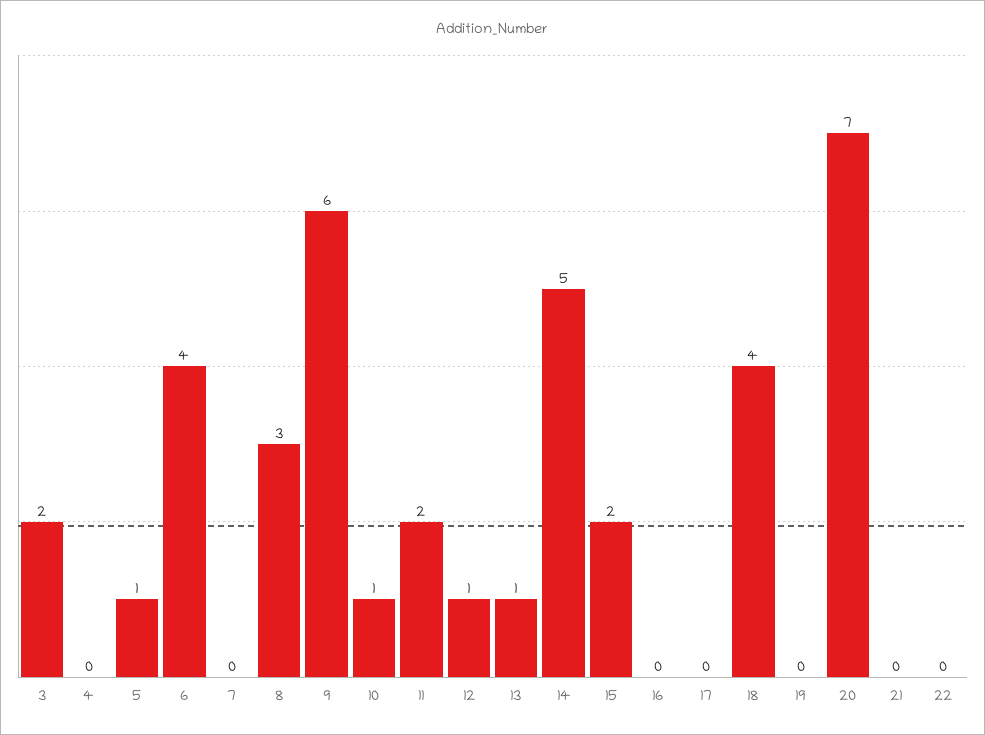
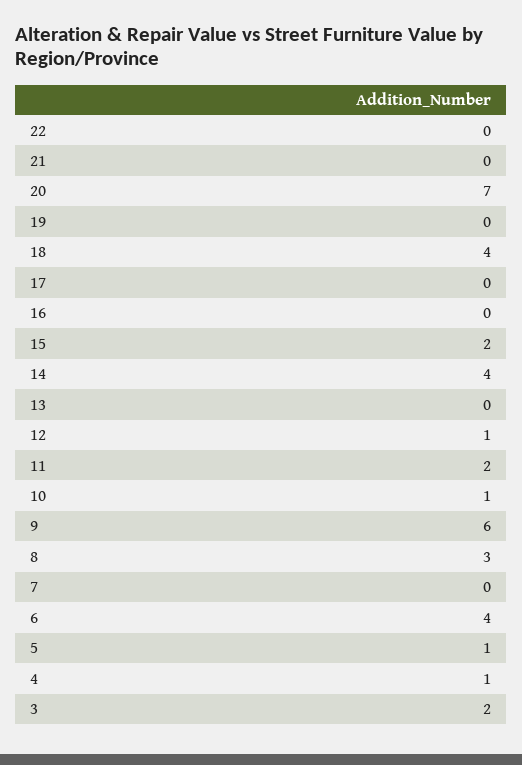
4: 0 -> 1
13: 1 -> 0
14: 5 -> 4

